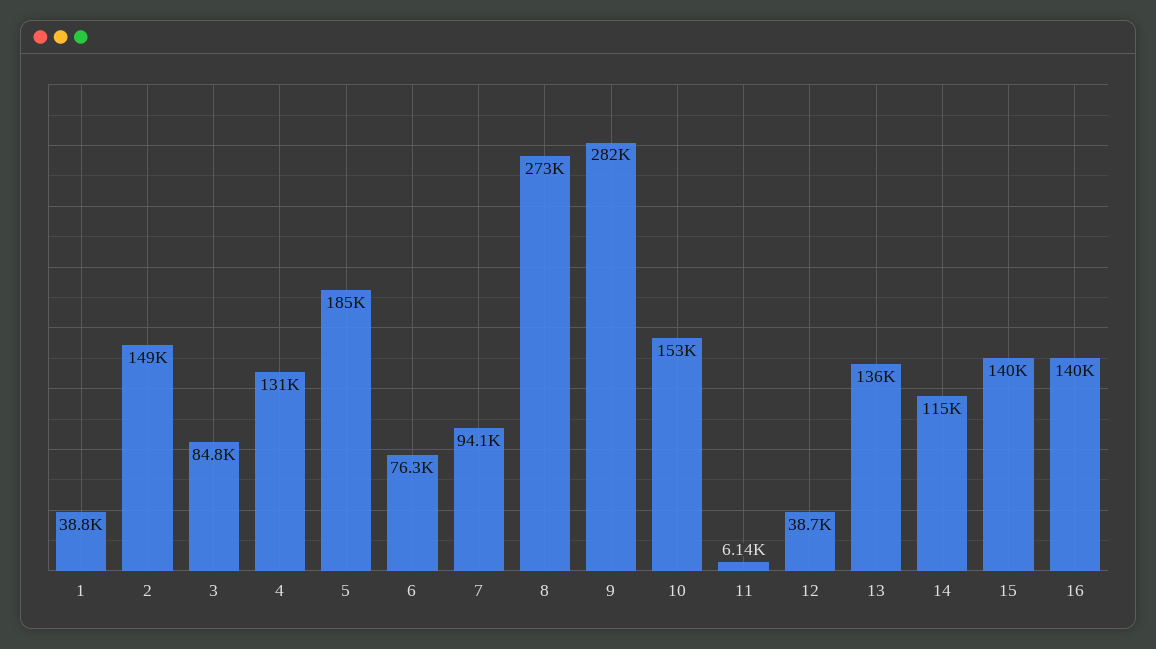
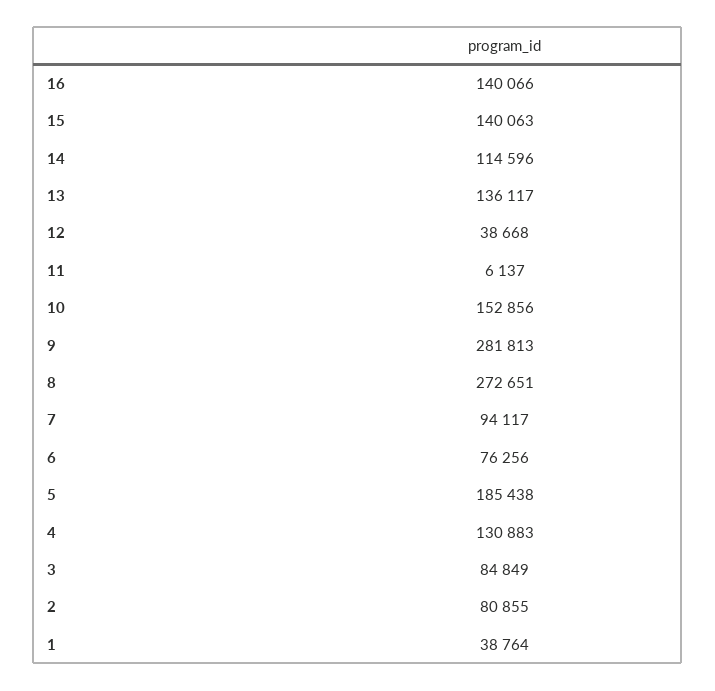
2: 149000 -> 80855

